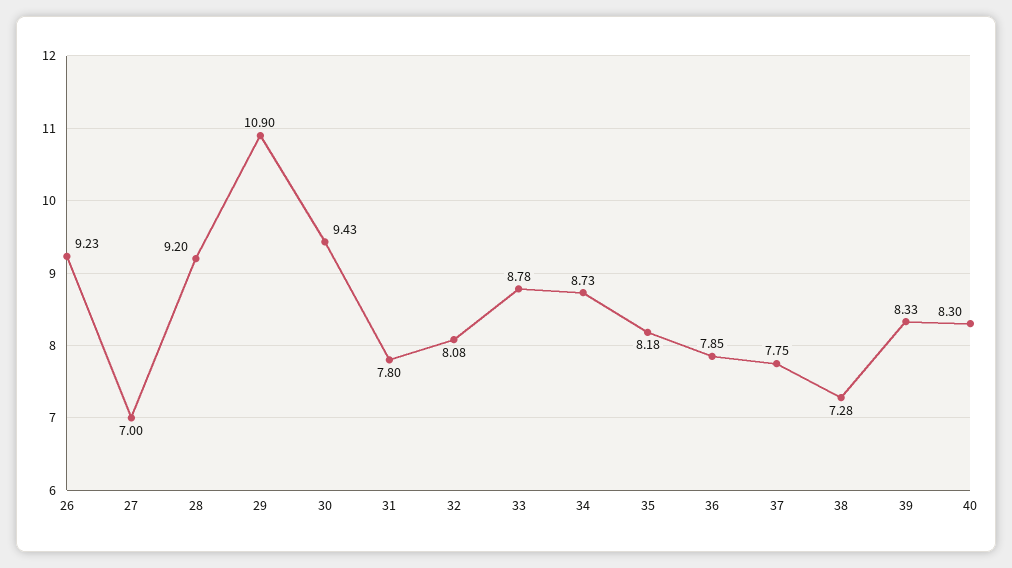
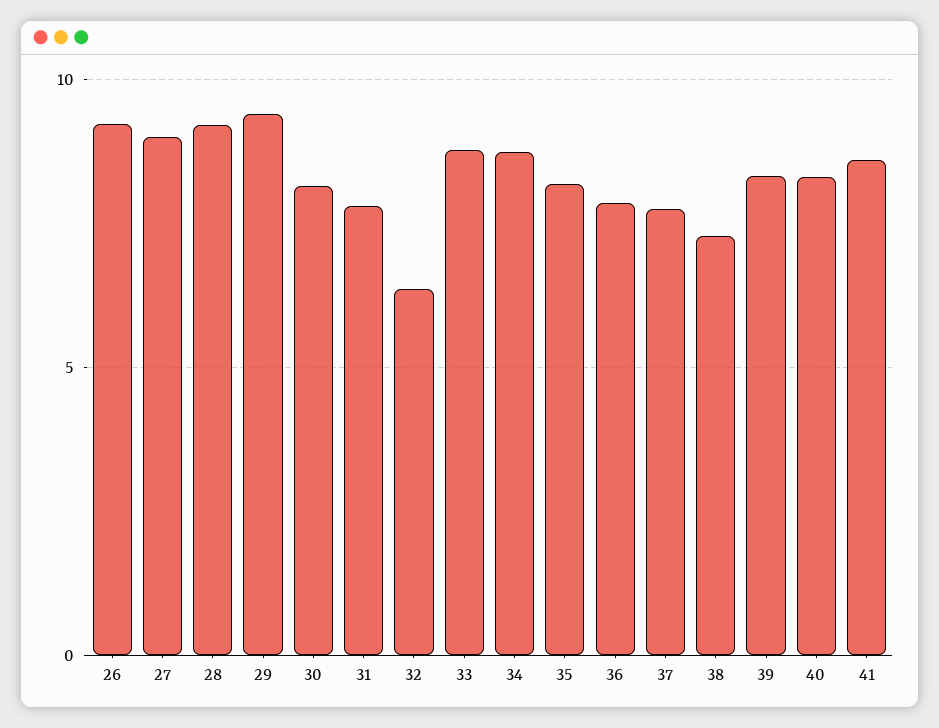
27: 7 -> 9
29: 10.9 -> 9.5
30: 9.43 -> 8
32: 8.08 -> 6.5
41: none -> 8.5

